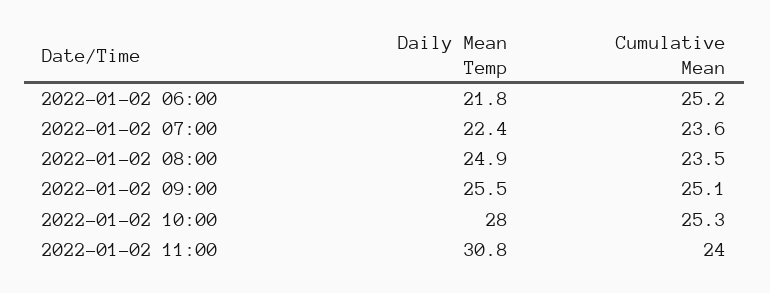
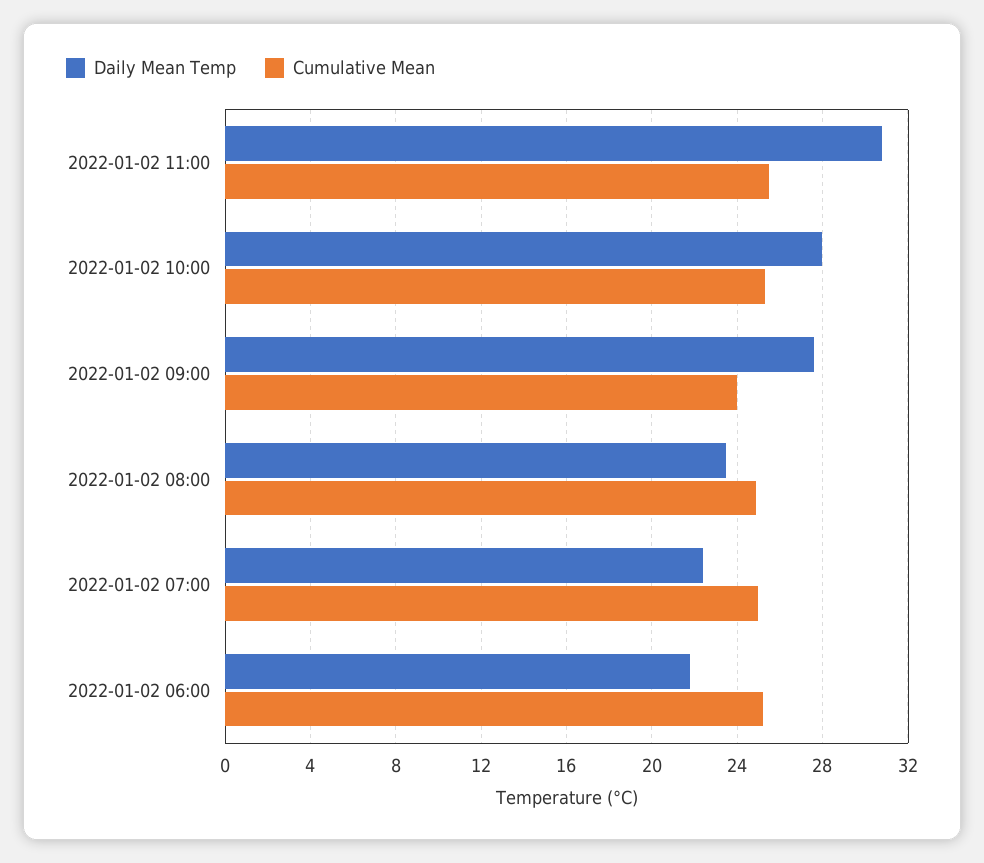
Cumulative Mean, 2022-01-02 07:00: 23.6 -> 25
Daily Mean Temp, 2022-01-02 08:00: 24.9 -> 23.5
Cumulative Mean, 2022-01-02 08:00: 23.5 -> 25
Daily Mean Temp, 2022-01-02 09:00: 25.5 -> 27.5
Cumulative Mean, 2022-01-02 09:00: 25.1 -> 24
Cumulative Mean, 2022-01-02 11:00: 24 -> 25.5

